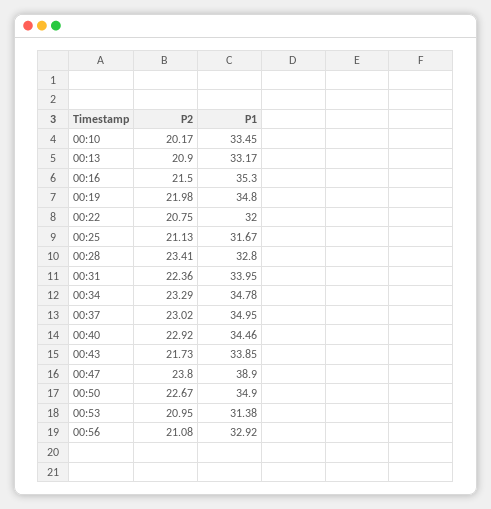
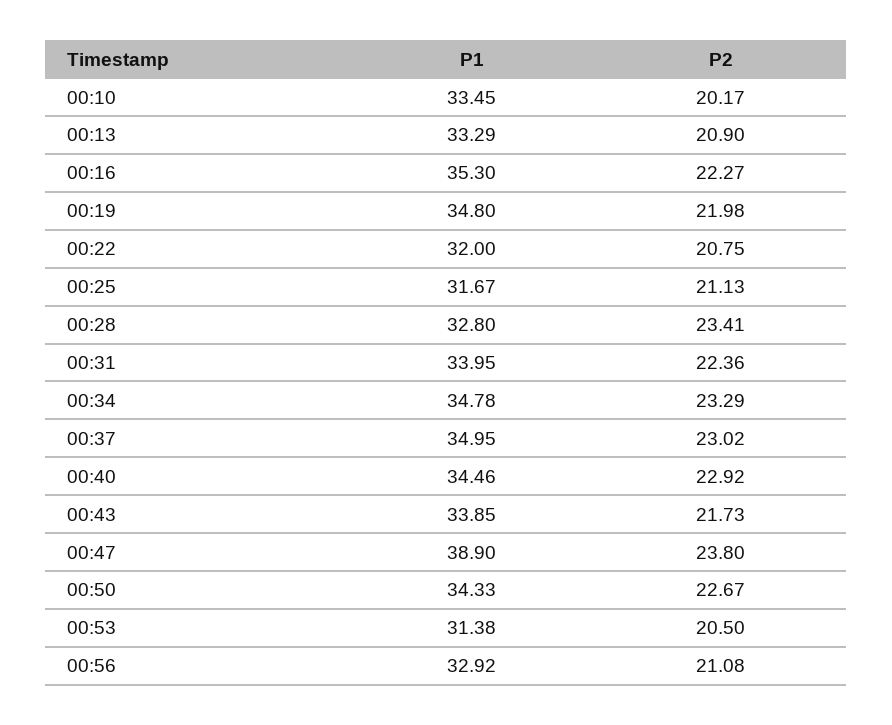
P1, 00:13: 33.17 -> 33.29
P2, 00:16: 21.5 -> 22.27
P1, 00:50: 34.9 -> 34.33
P2, 00:53: 20.95 -> 20.5

